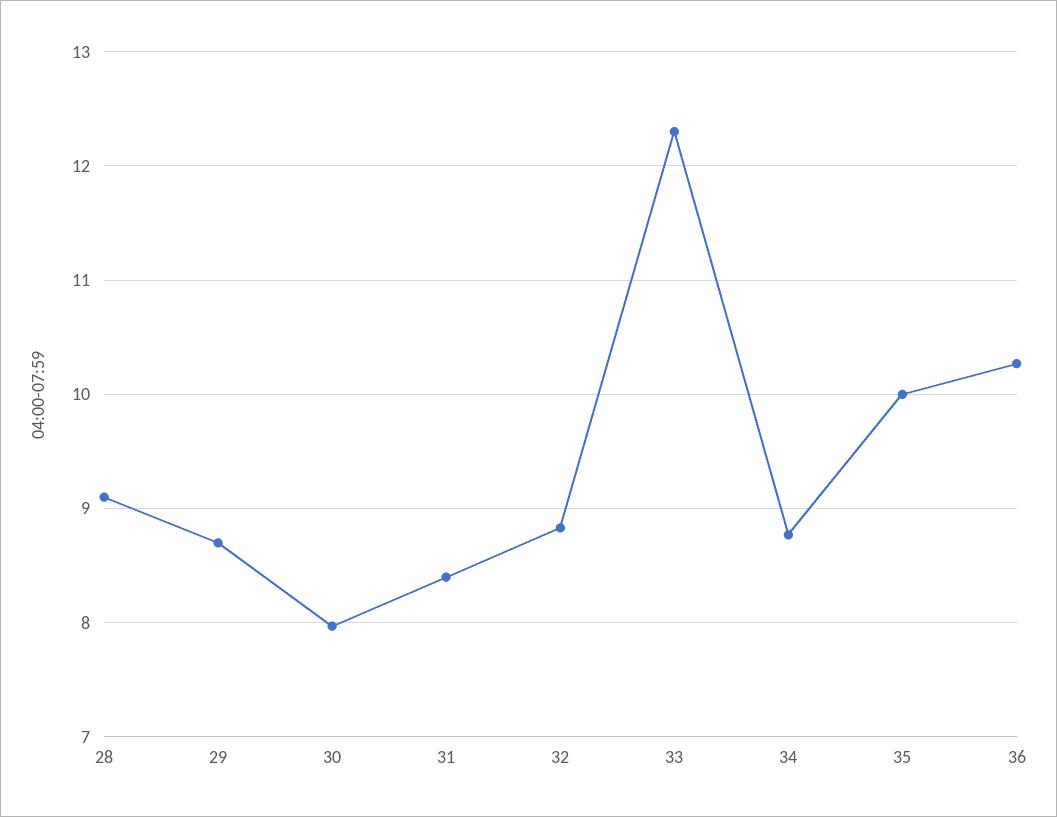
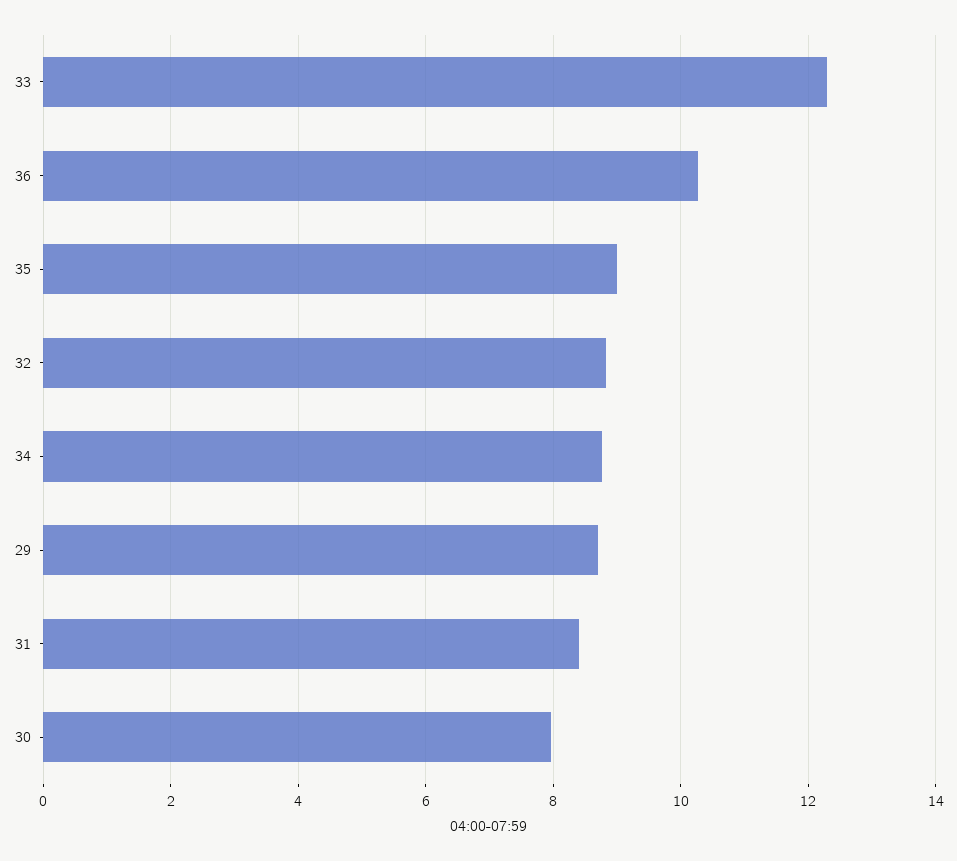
28: 9.1 -> none
35: 10 -> 9

